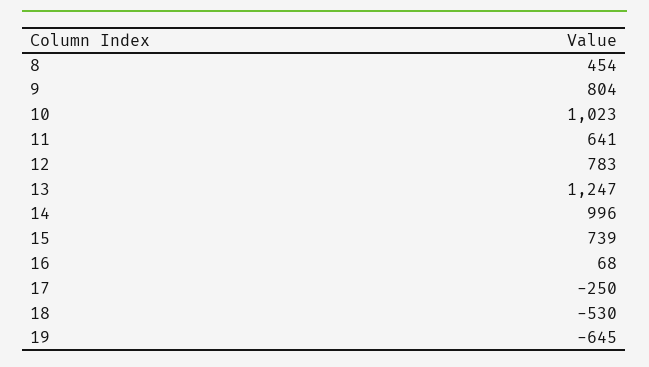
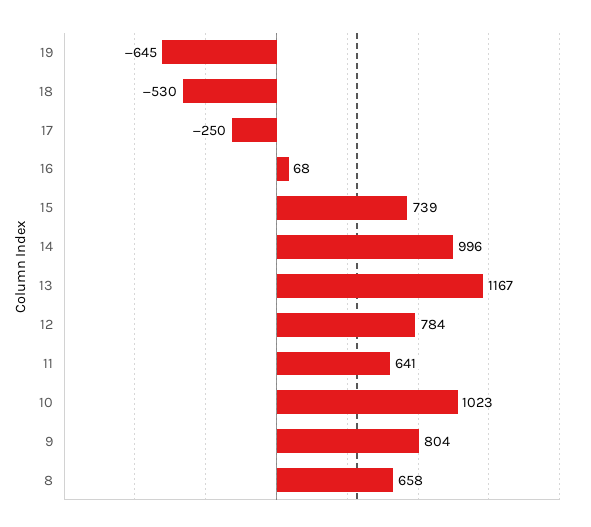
8: 454 -> 658
12: 783 -> 784
13: 1247 -> 1167

